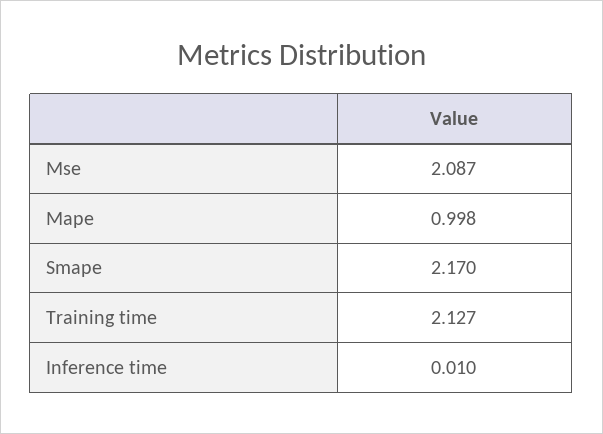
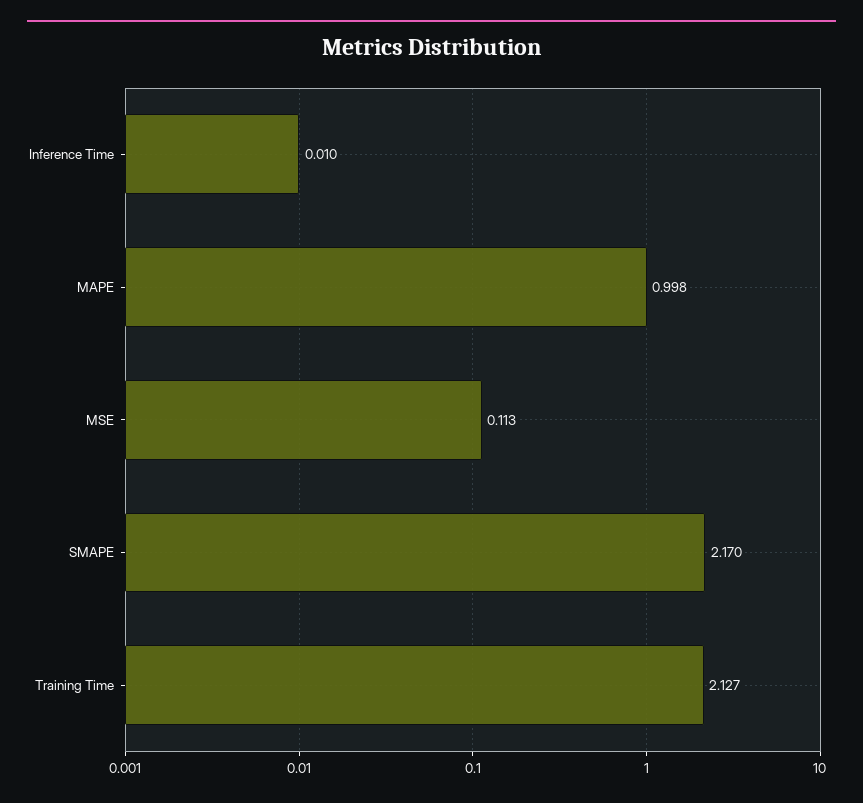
Mse: 2.087 -> 0.113

